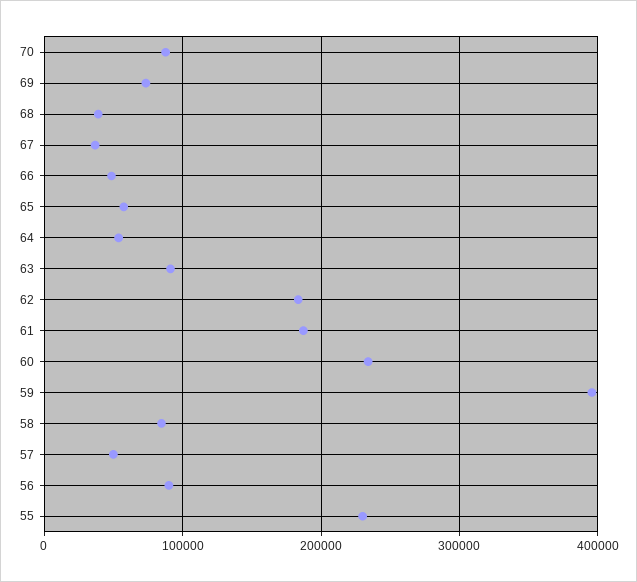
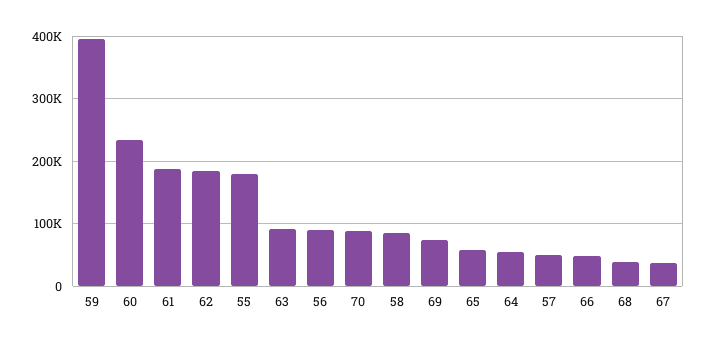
55: 230000 -> 180000

